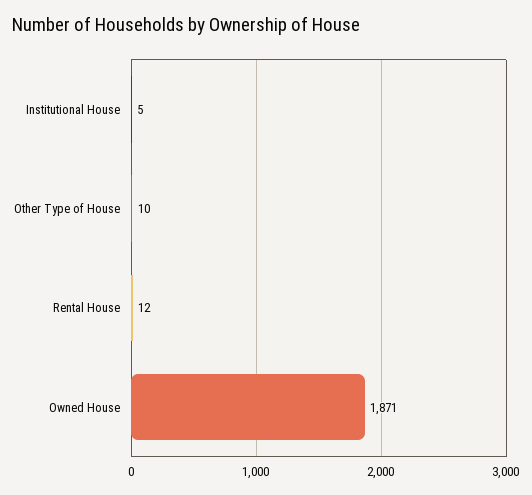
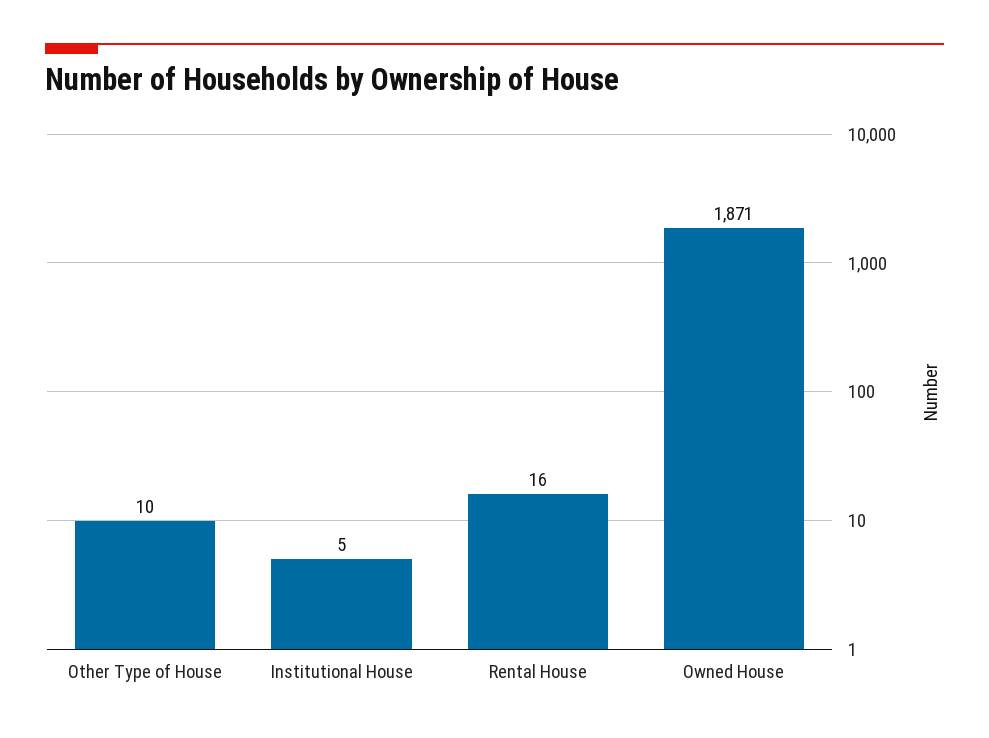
Rental House: 12 -> 16

